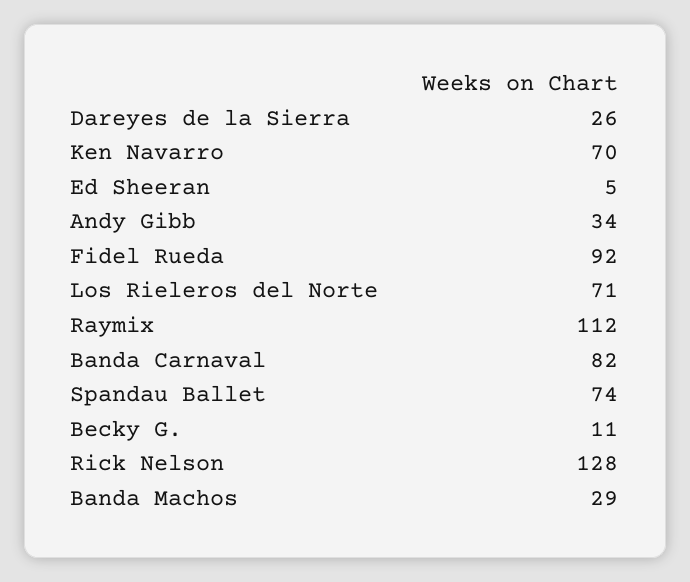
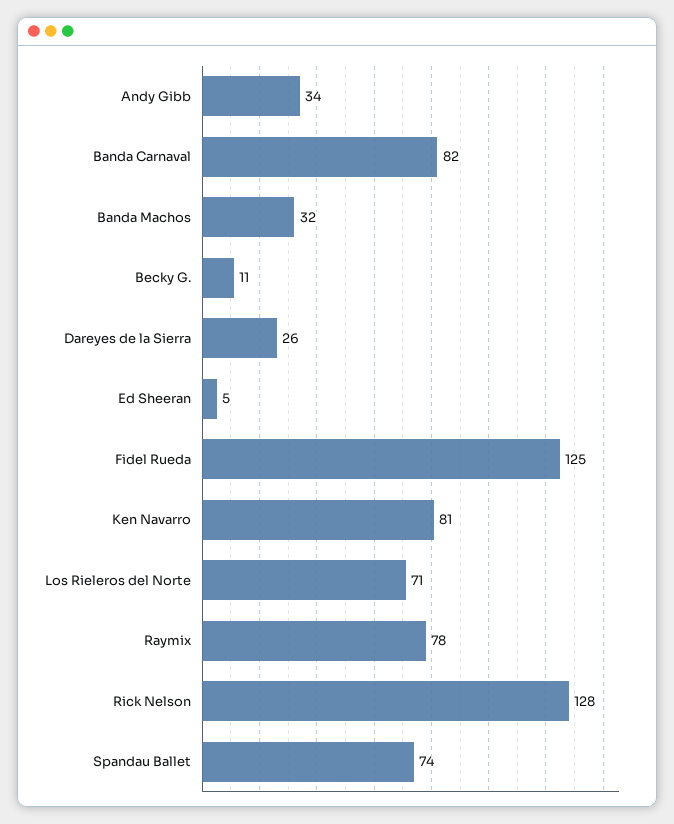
Ken Navarro: 70 -> 81
Fidel Rueda: 92 -> 125
Raymix: 112 -> 78
Banda Machos: 29 -> 32

